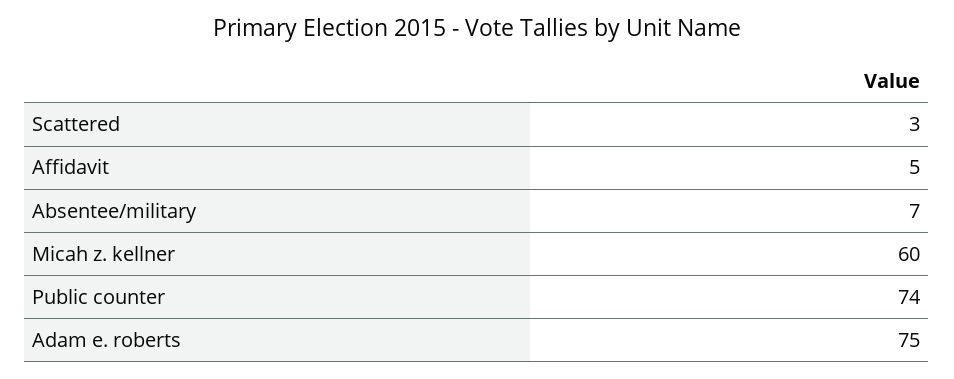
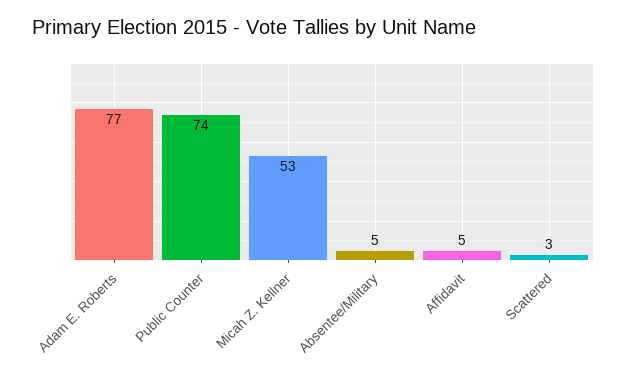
Absentee/military: 7 -> 5
Micah z. kellner: 60 -> 53
Adam e. roberts: 75 -> 77

